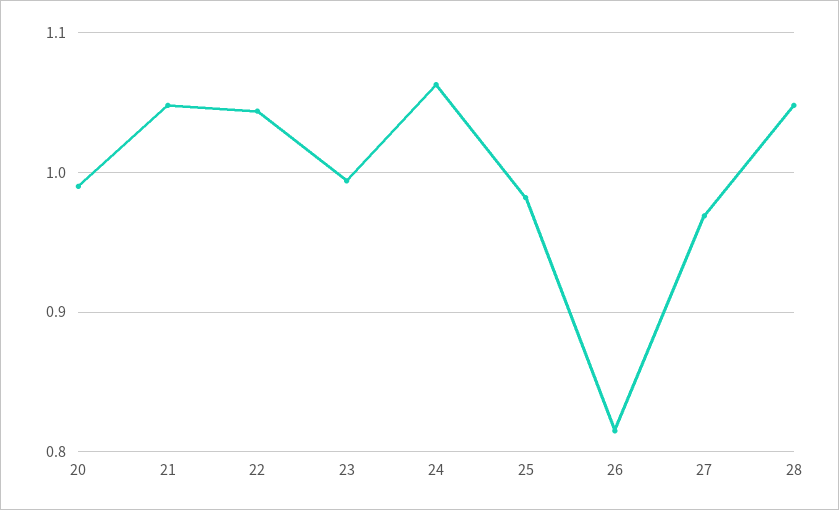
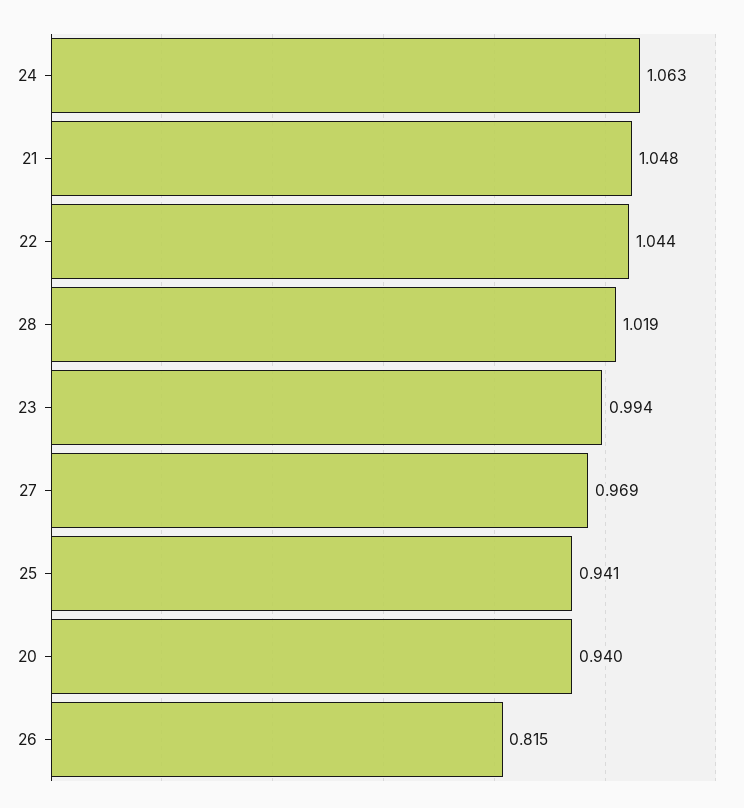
20: 0.99 -> 0.94
25: 0.98 -> 0.941
28: 1.05 -> 1.019

